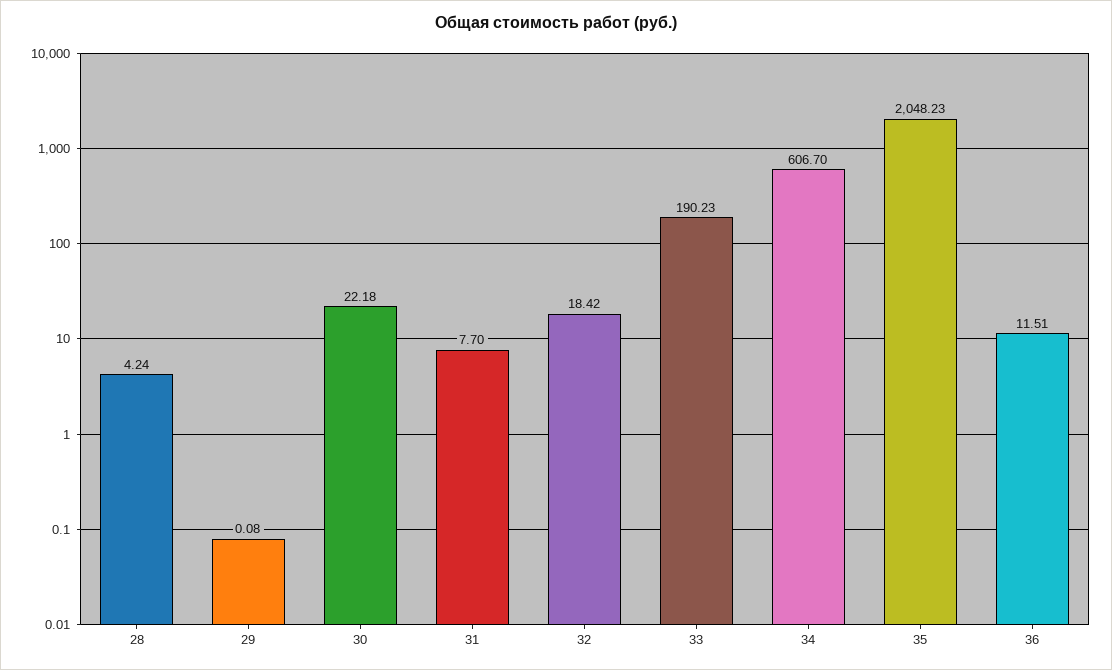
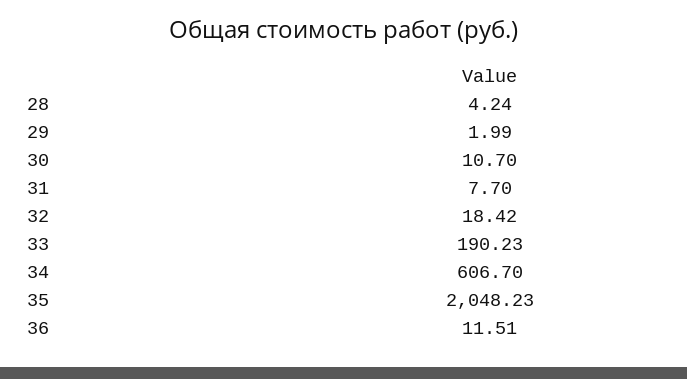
29: 0.08 -> 1.99
30: 22.18 -> 10.7

